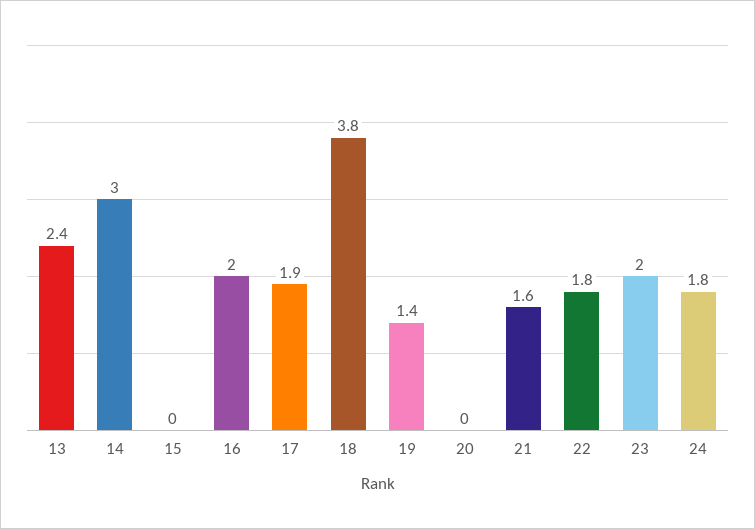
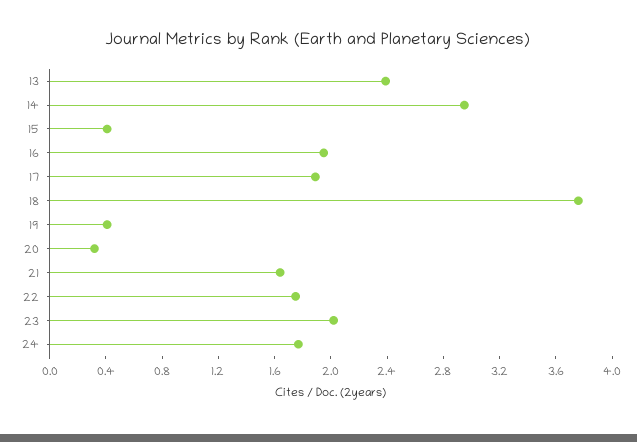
15: 0 -> 0.4
19: 1.4 -> 0.4
20: 0 -> 0.3

